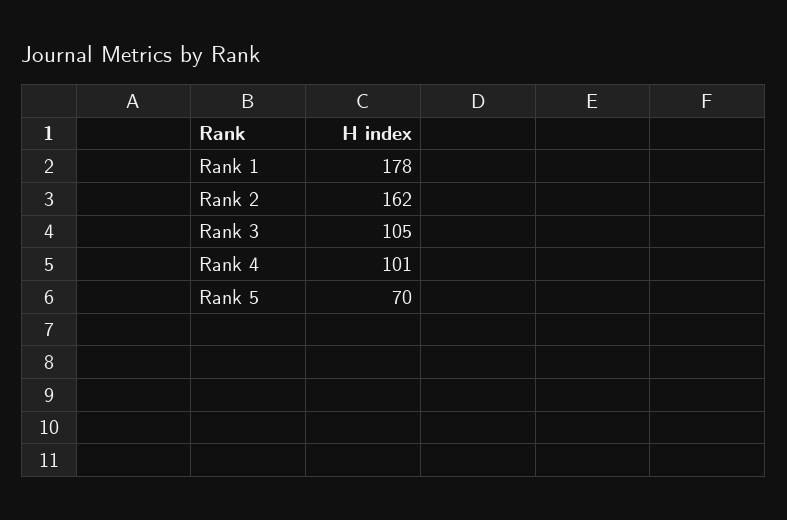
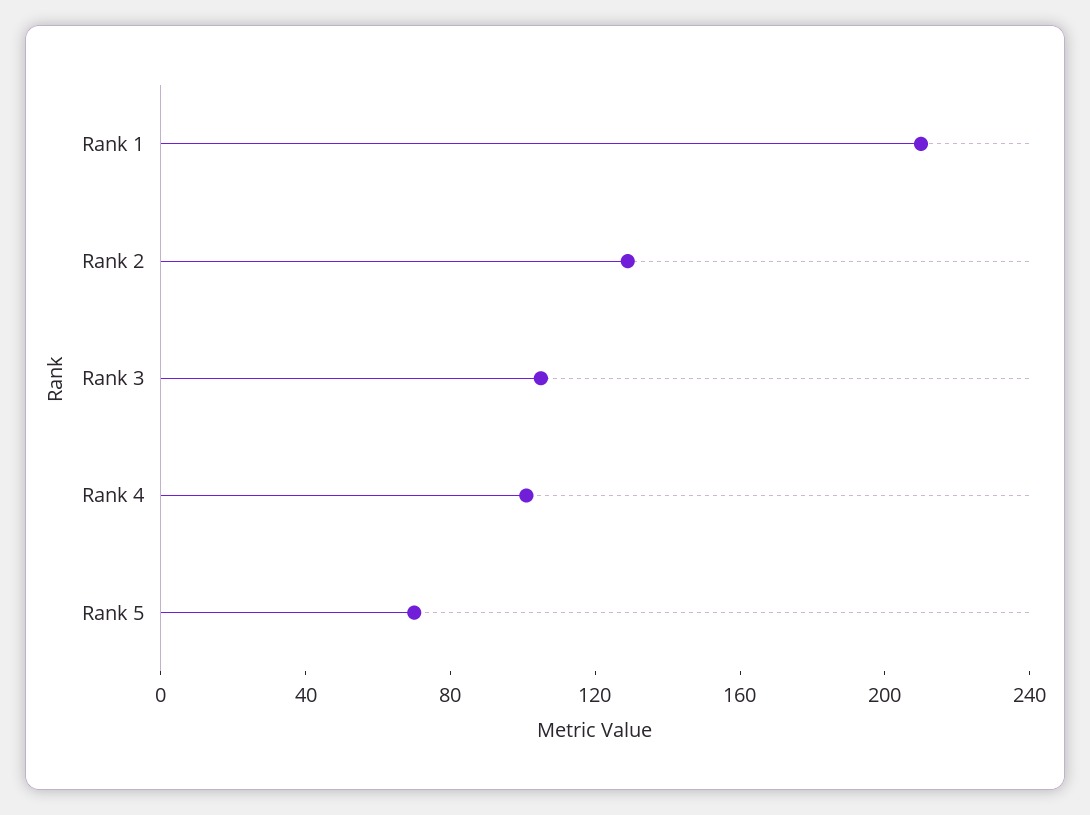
Rank 1: 178 -> 210
Rank 2: 162 -> 130

